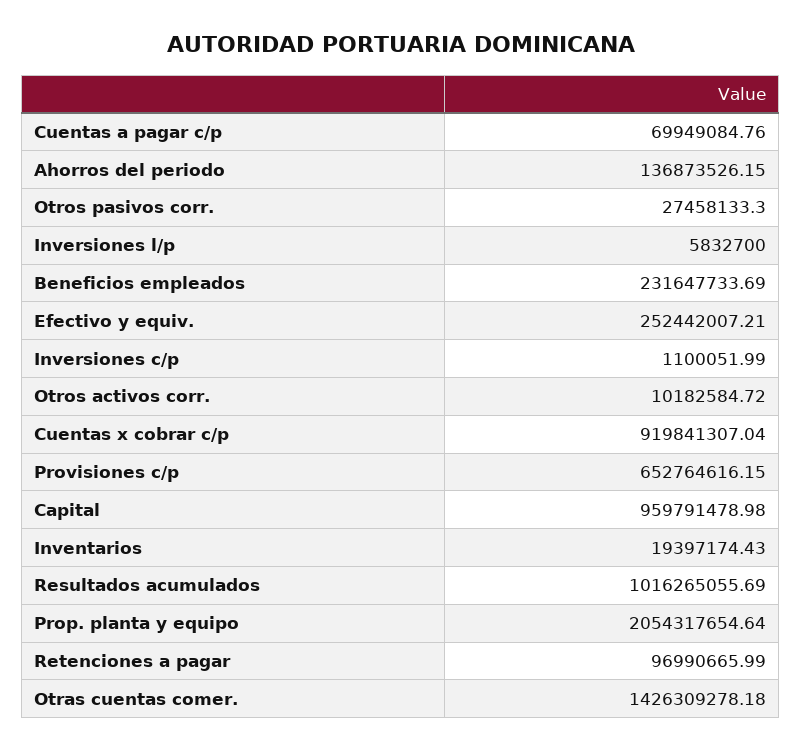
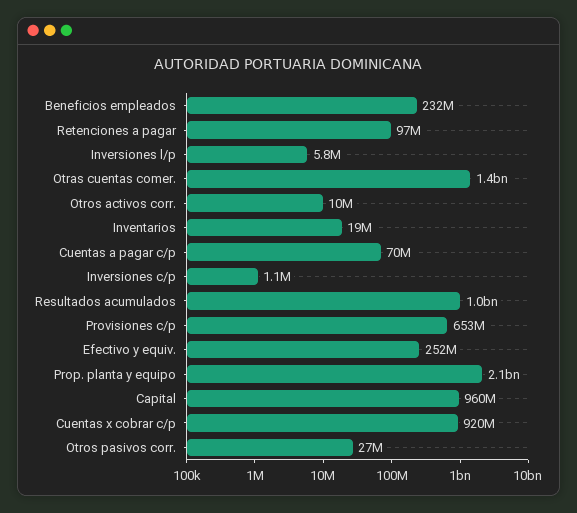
Ahorros del periodo: 136873526.15 -> none

